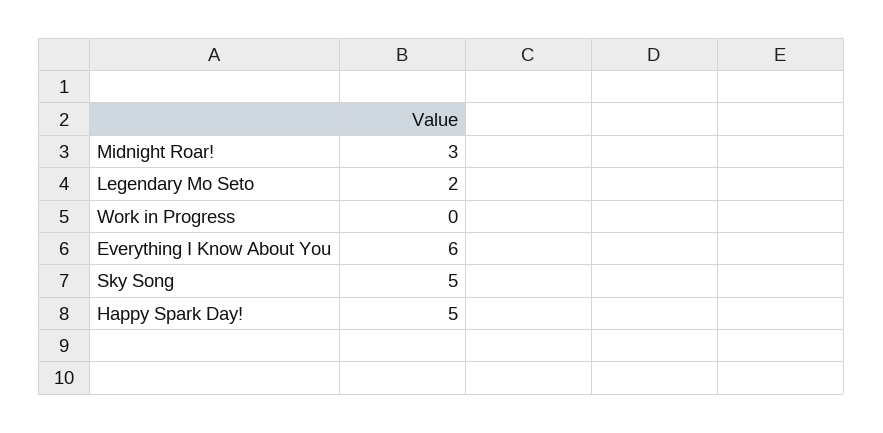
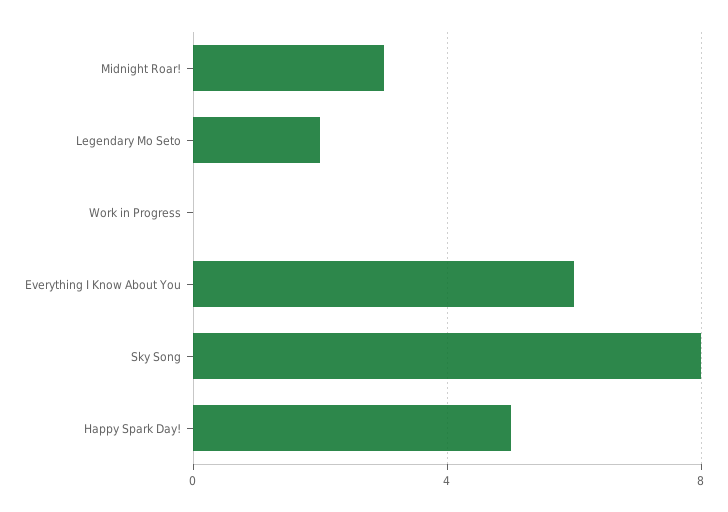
Sky Song: 5 -> 8

